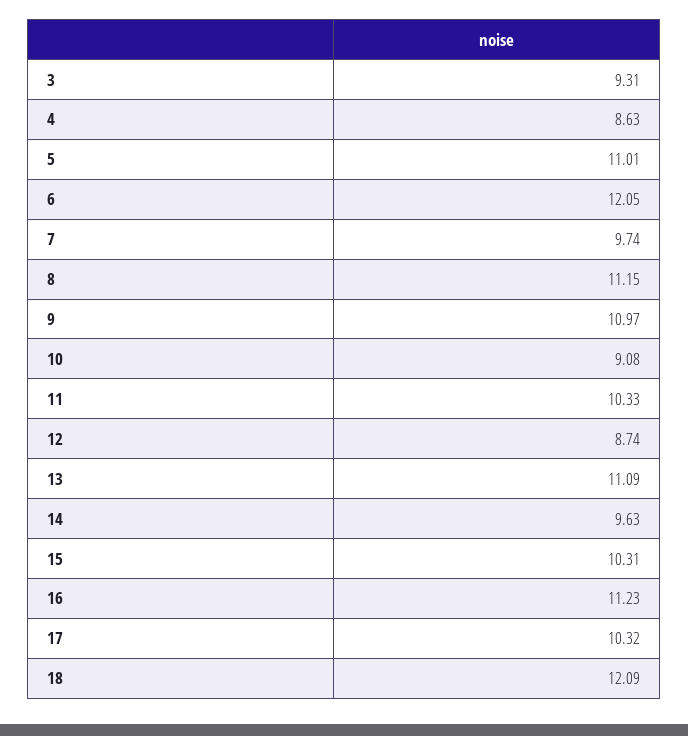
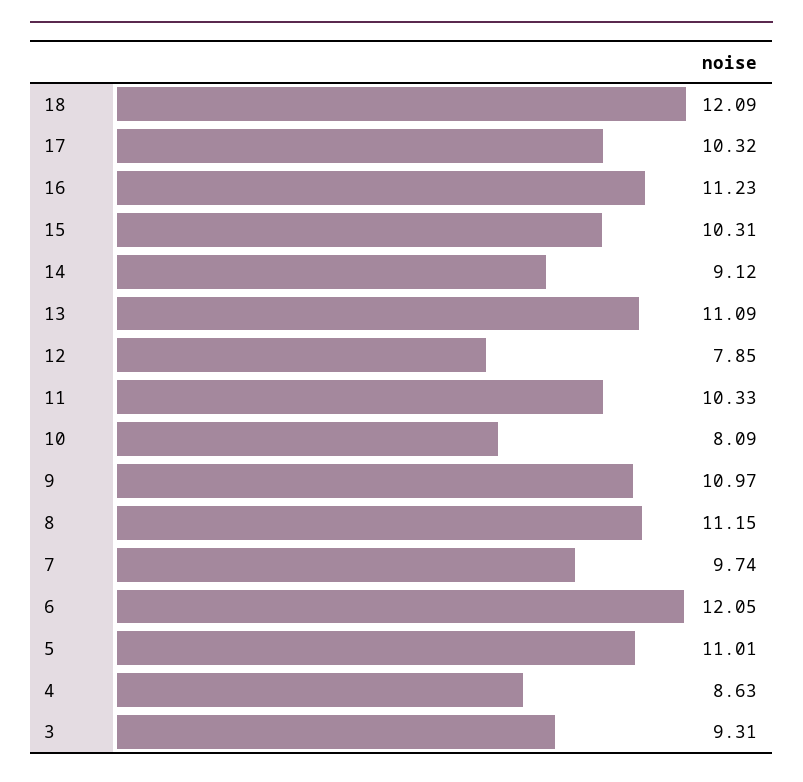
10: 9.08 -> 8.09
12: 8.74 -> 7.85
14: 9.63 -> 9.12

